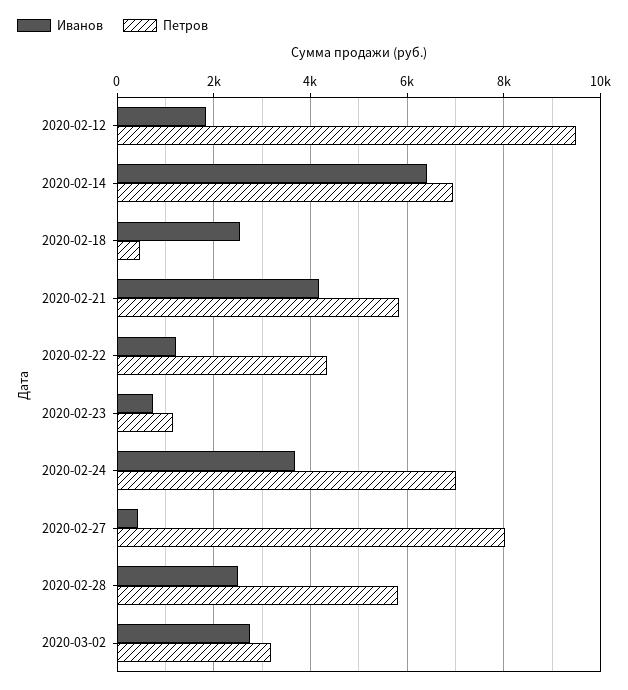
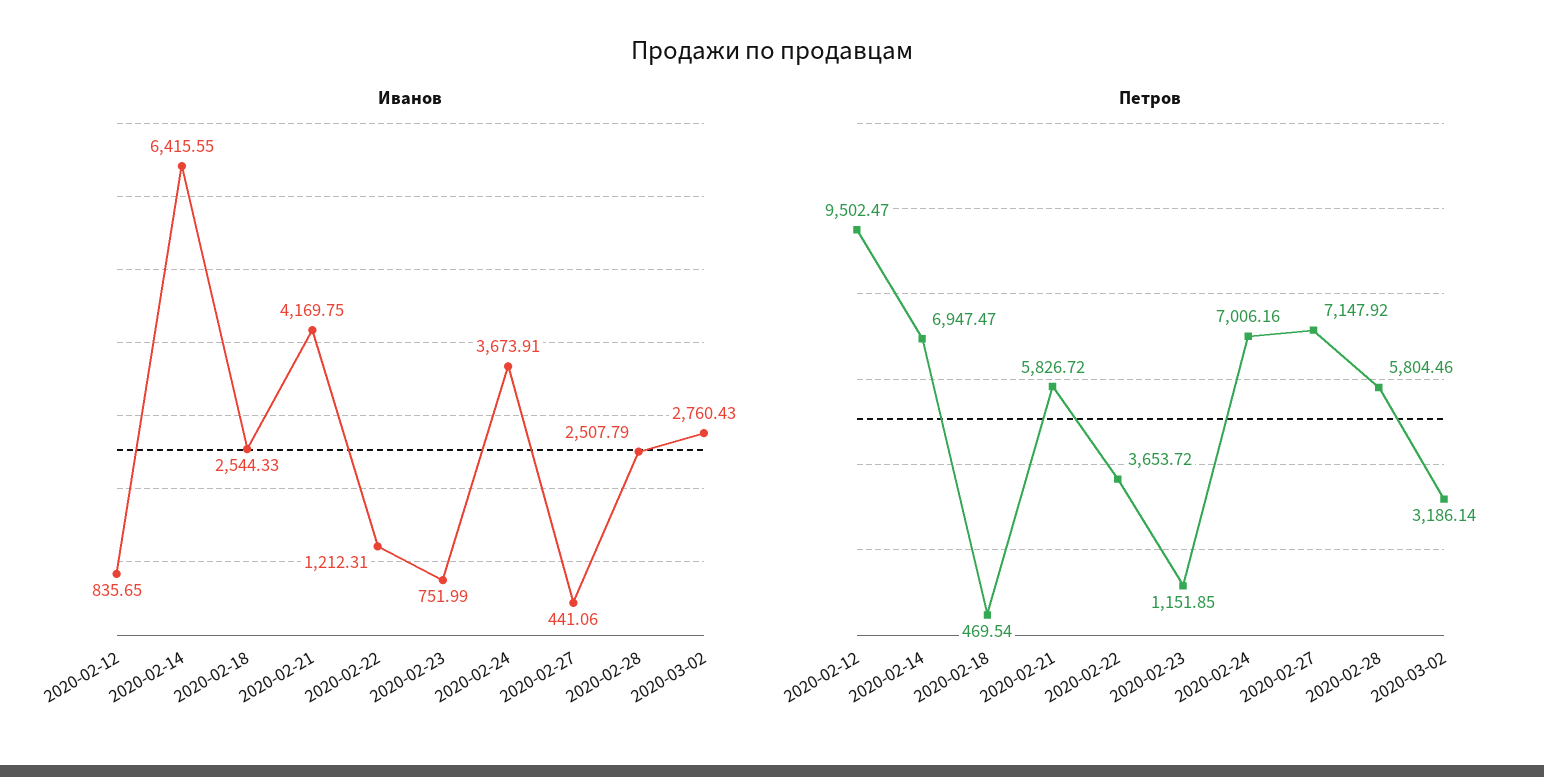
Иванов, 2020-02-12: 1800 -> 835.65
Петров, 2020-02-22: 4400 -> 3653.72
Петров, 2020-02-27: 8000 -> 7147.92

